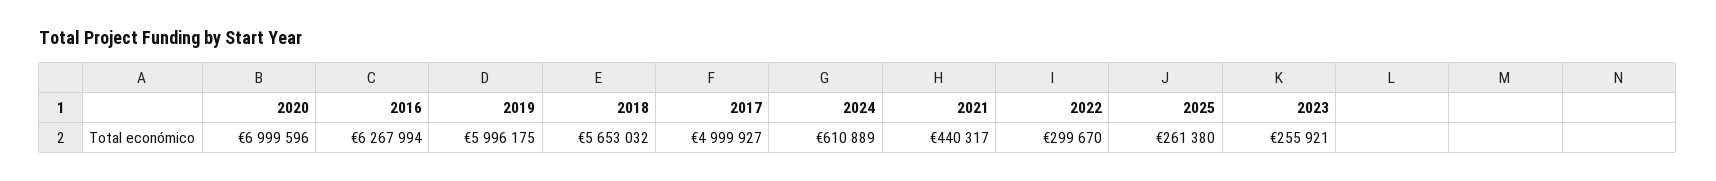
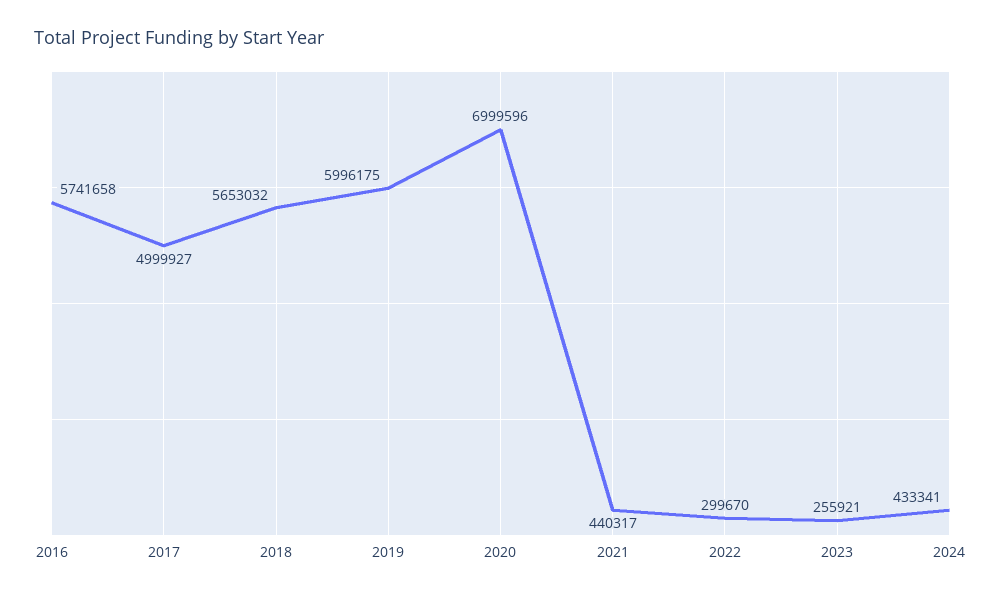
2016: 6267994 -> 5741658
2024: 610889 -> 433341
2025: 261380 -> none

